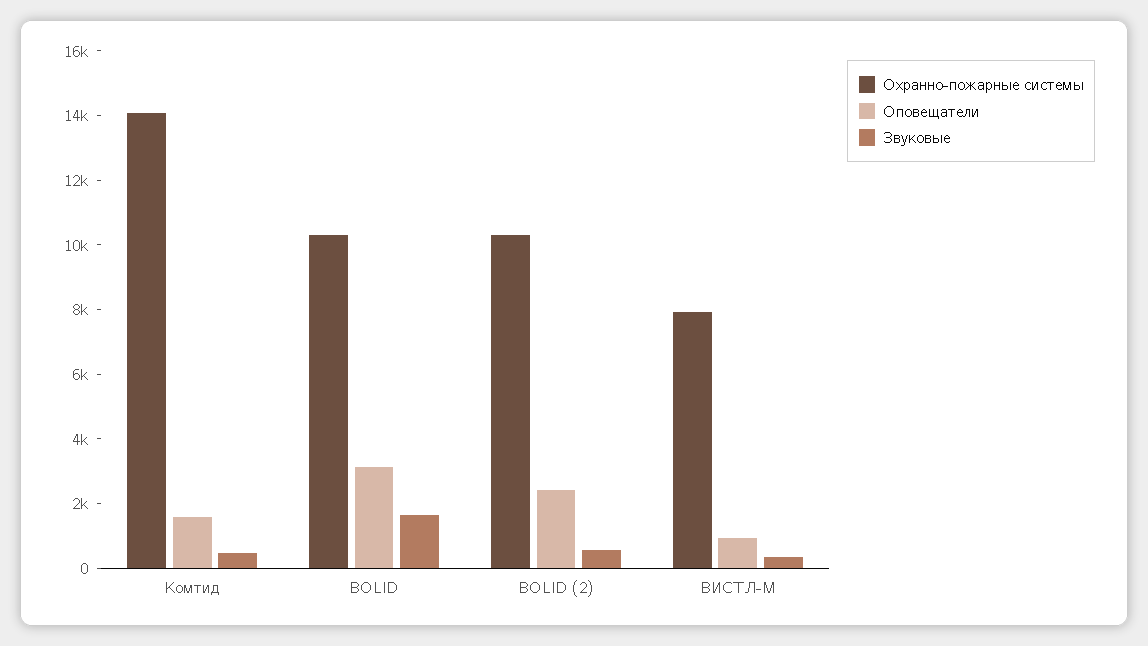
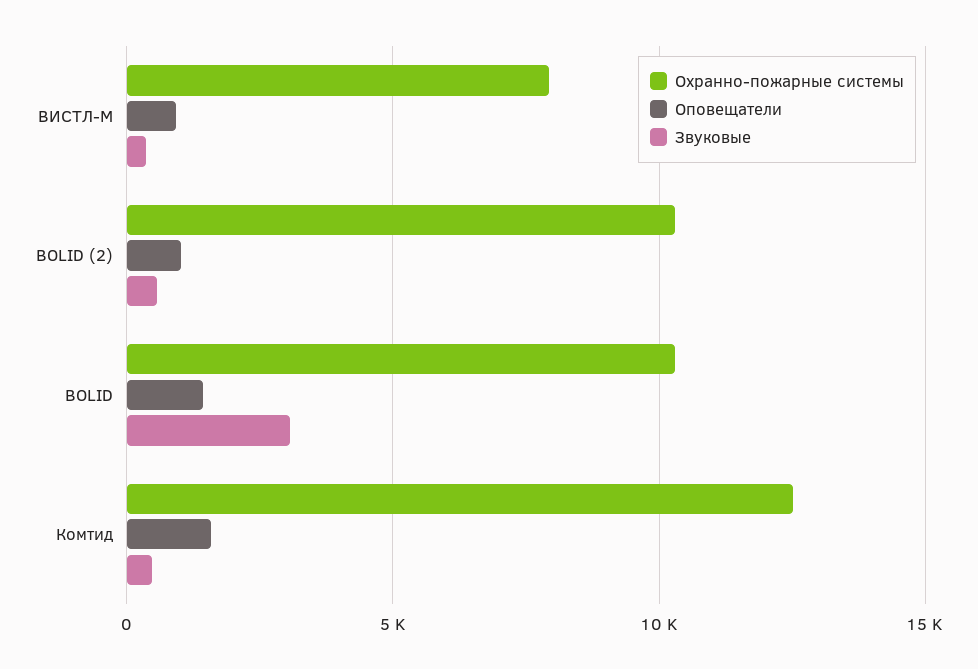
Охранно-пожарные системы, Комтид: 14000 -> 12500
Оповещатели, BOLID: 3000 -> 1500
Звуковые, BOLID: 1500 -> 3000
Оповещатели, BOLID (2): 2500 -> 1000

